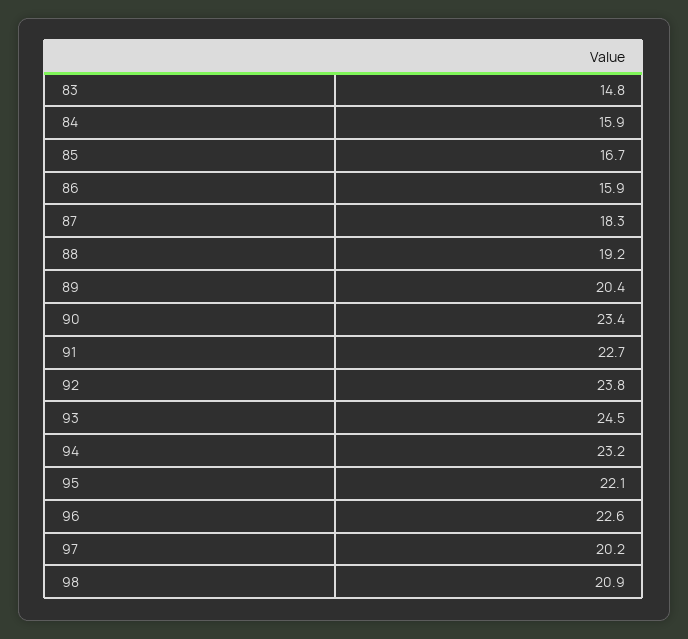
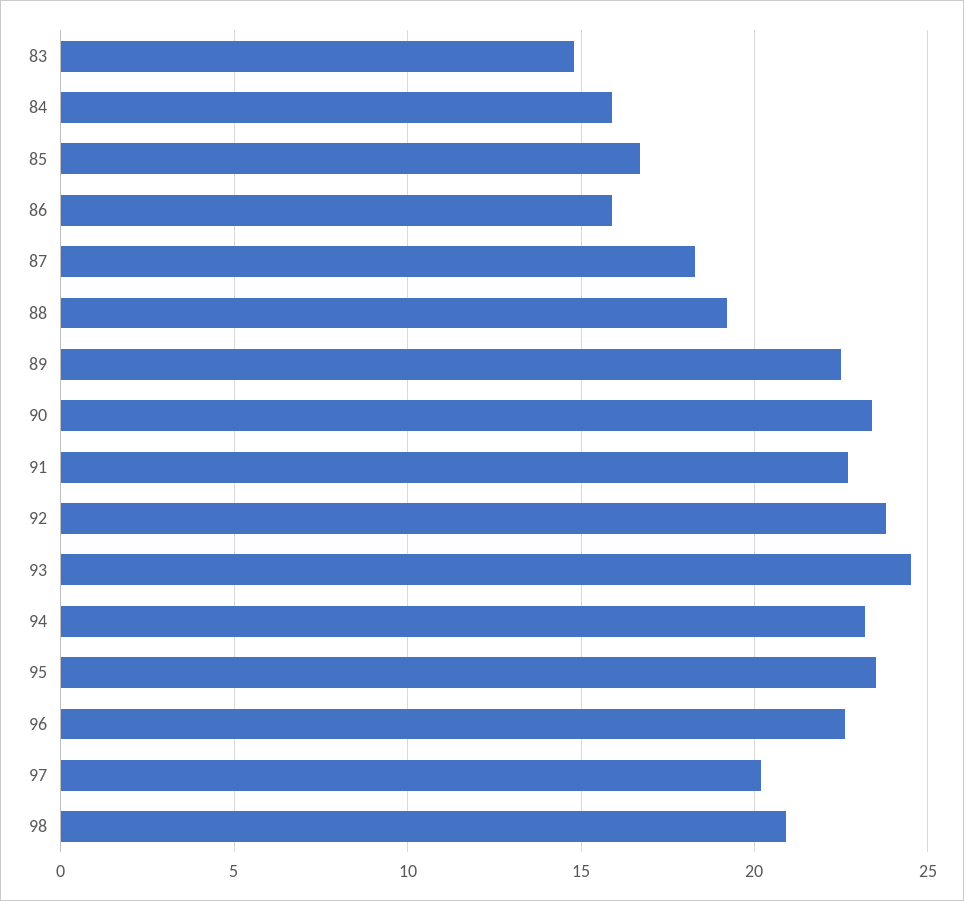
89: 20.4 -> 22.5
95: 22.1 -> 23.5

